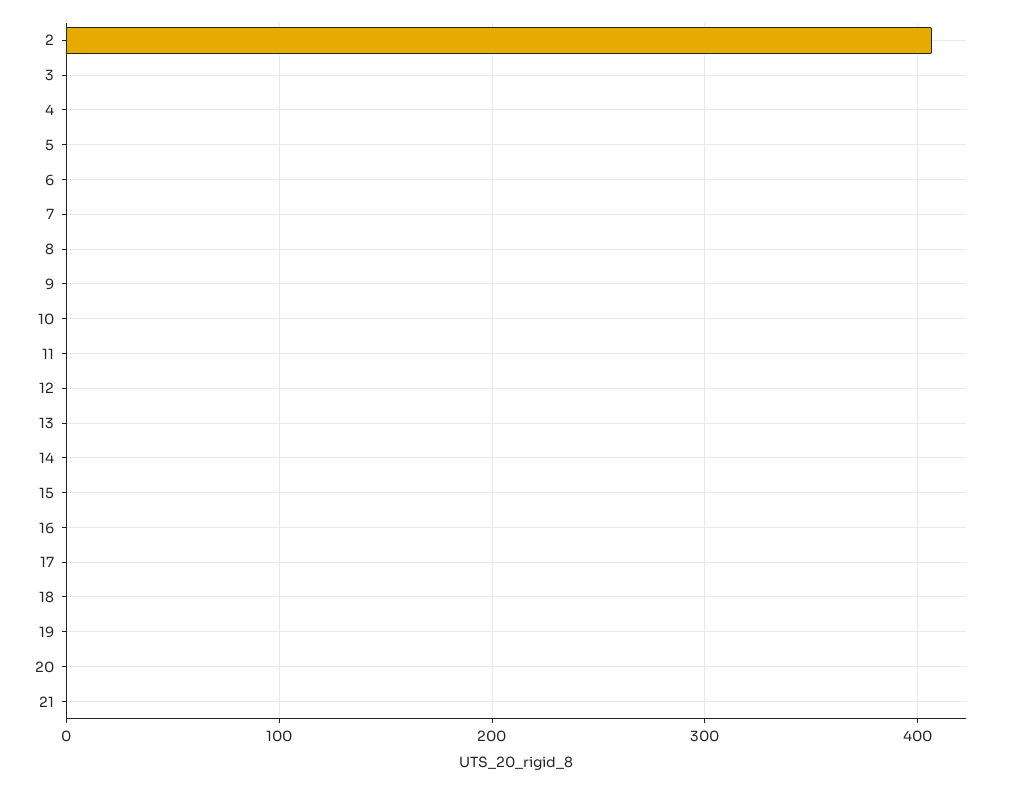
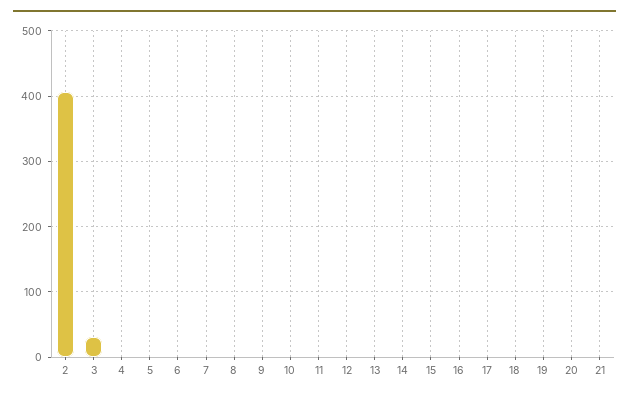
3: 0 -> 30

